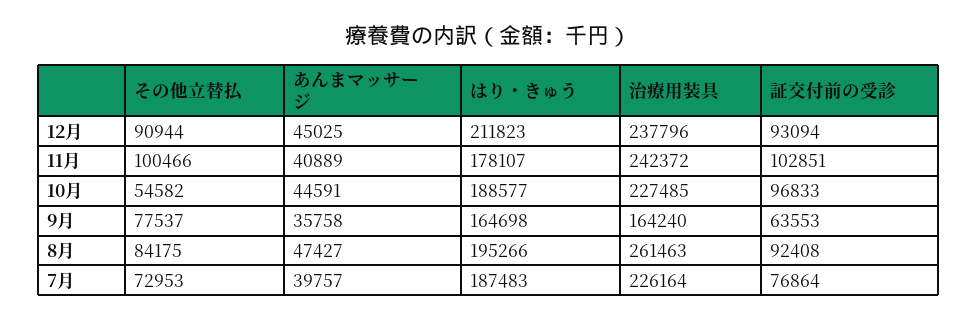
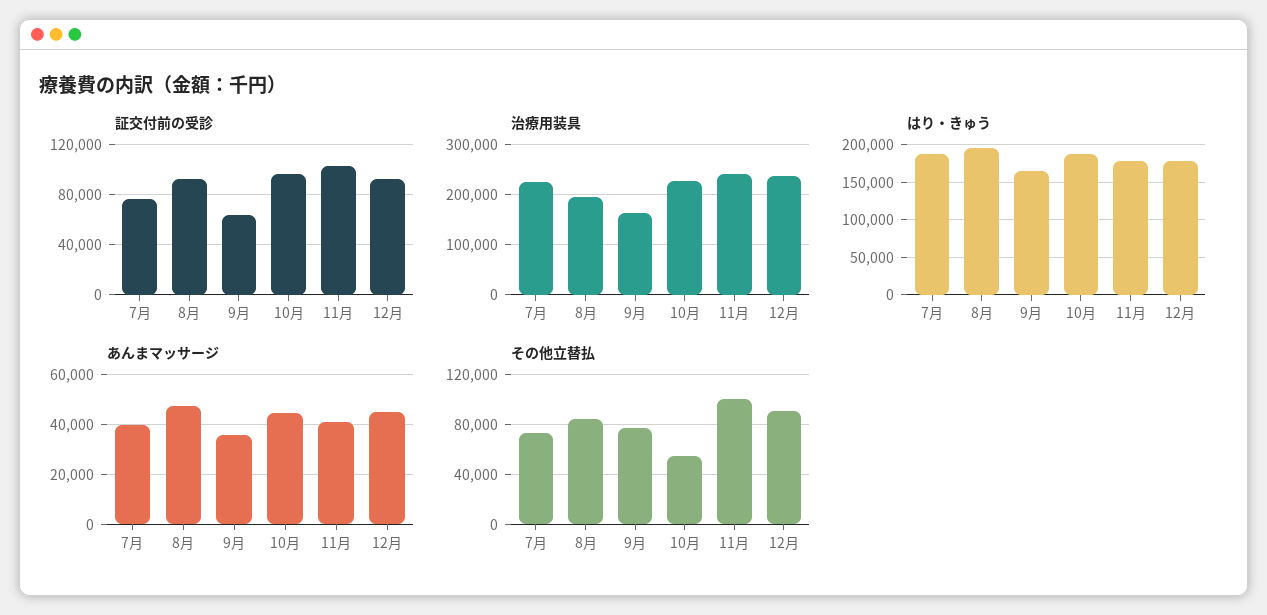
はり・きゅう, 12月: 211823 -> 180000
治療用装具, 8月: 261463 -> 200000

